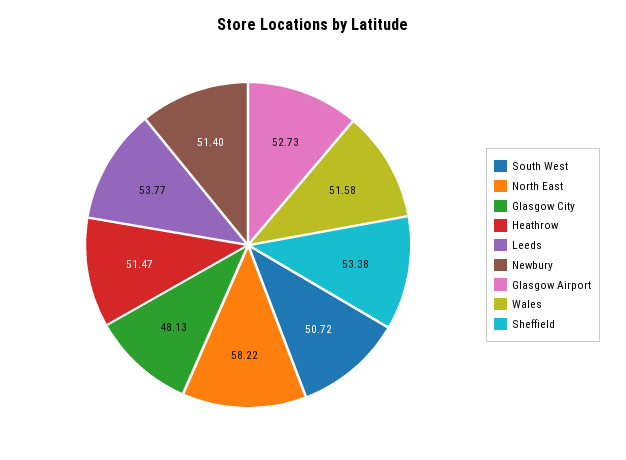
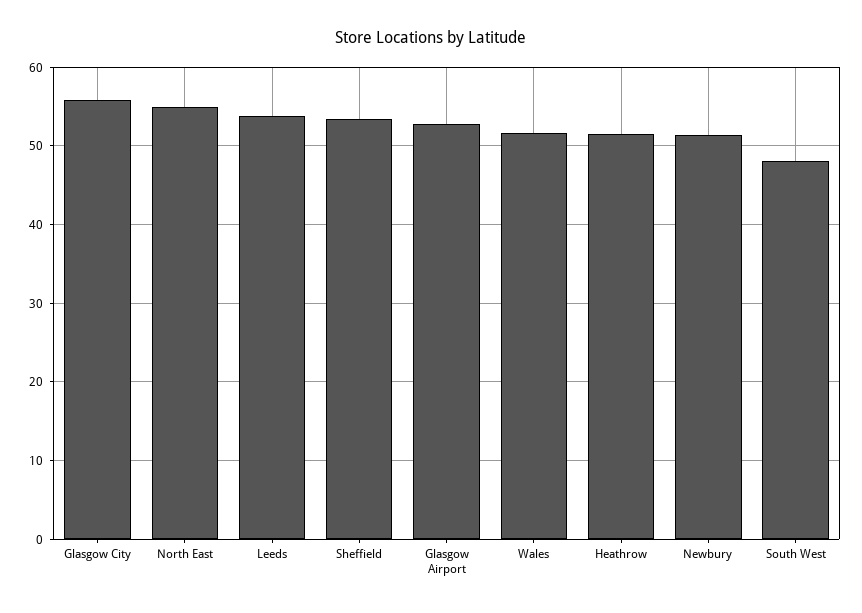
South West: 50.72 -> 48
North East: 58.22 -> 55
Glasgow City: 48.13 -> 56

